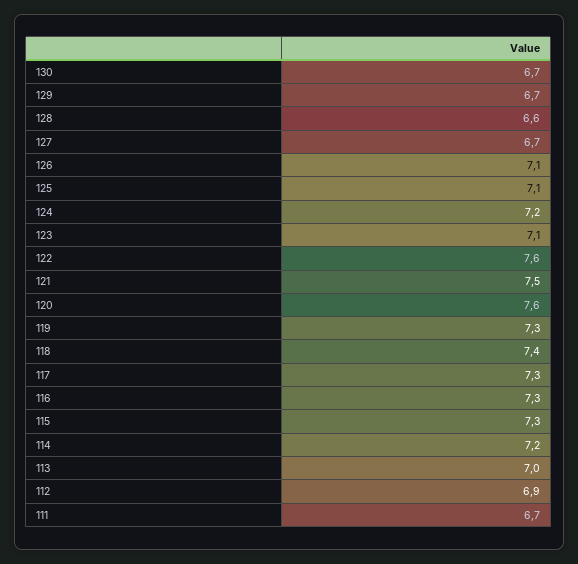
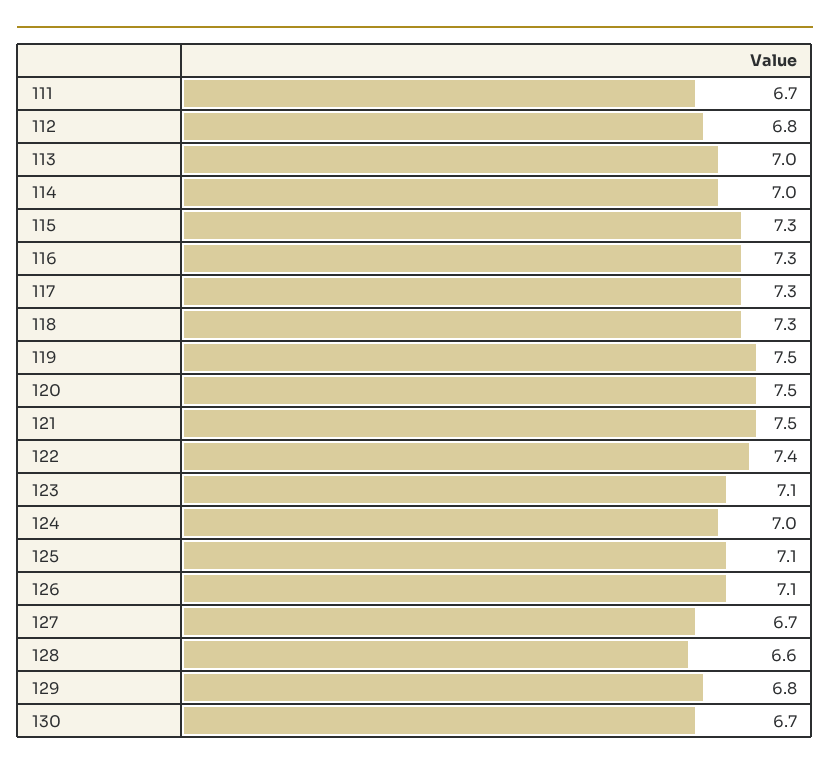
129: 6.7 -> 6.8
124: 7.2 -> 7
122: 7.6 -> 7.4
120: 7.6 -> 7.5
119: 7.3 -> 7.5
118: 7.4 -> 7.3
114: 7.2 -> 7
112: 6.9 -> 6.8

